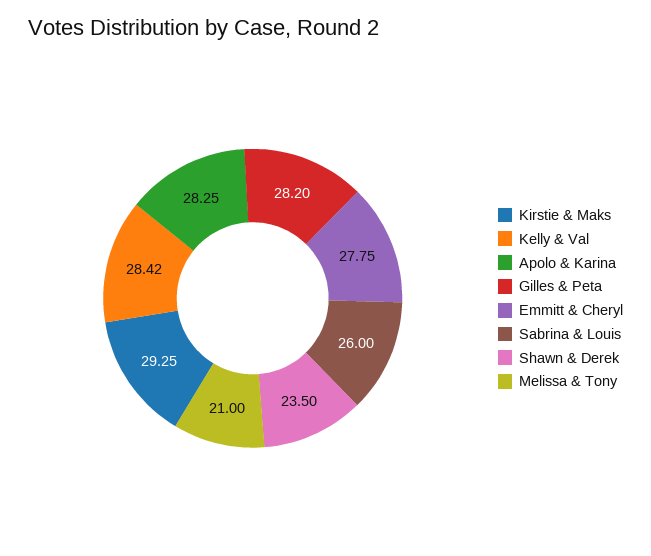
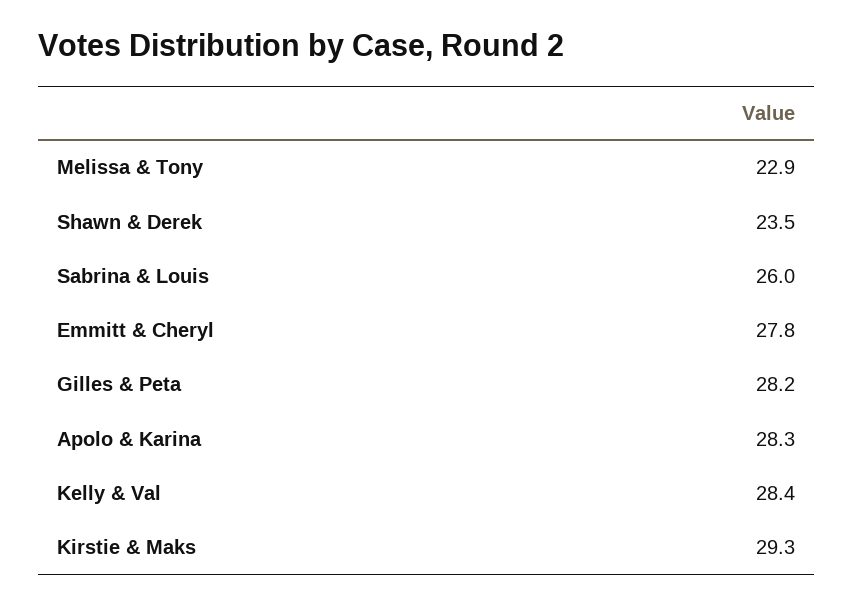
Melissa & Tony: 21 -> 22.9

